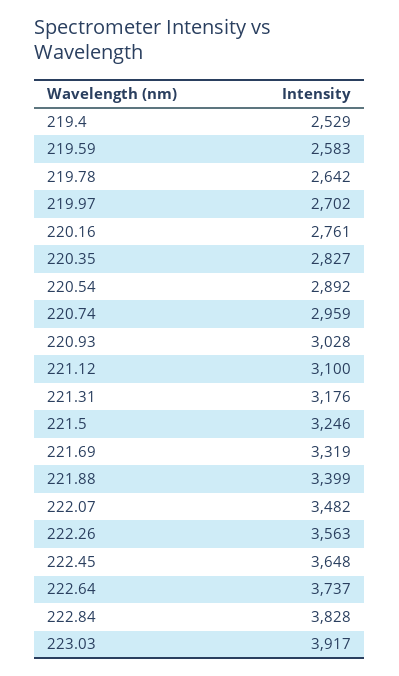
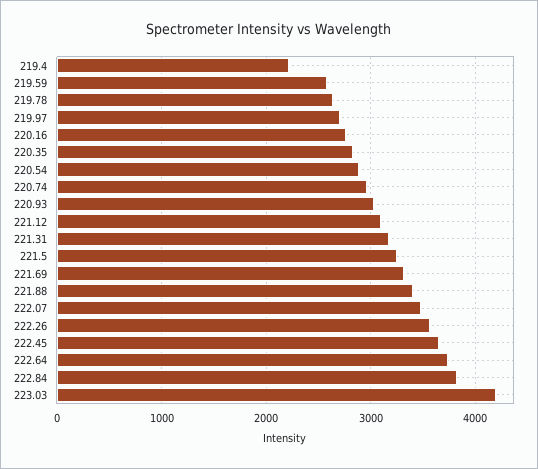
219.4: 2529 -> 2200
223.03: 3917 -> 4200

